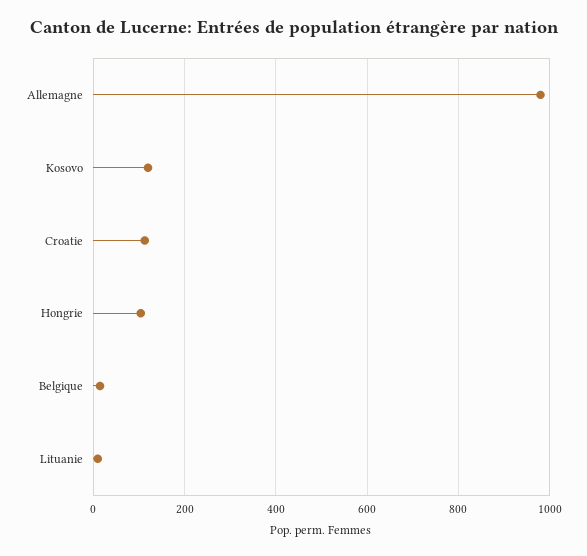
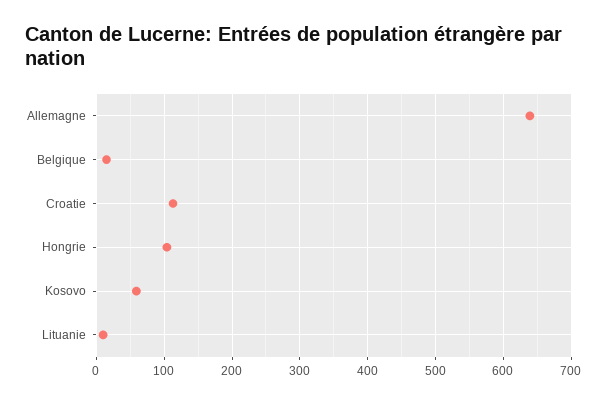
Allemagne: 980 -> 640
Kosovo: 120 -> 60

